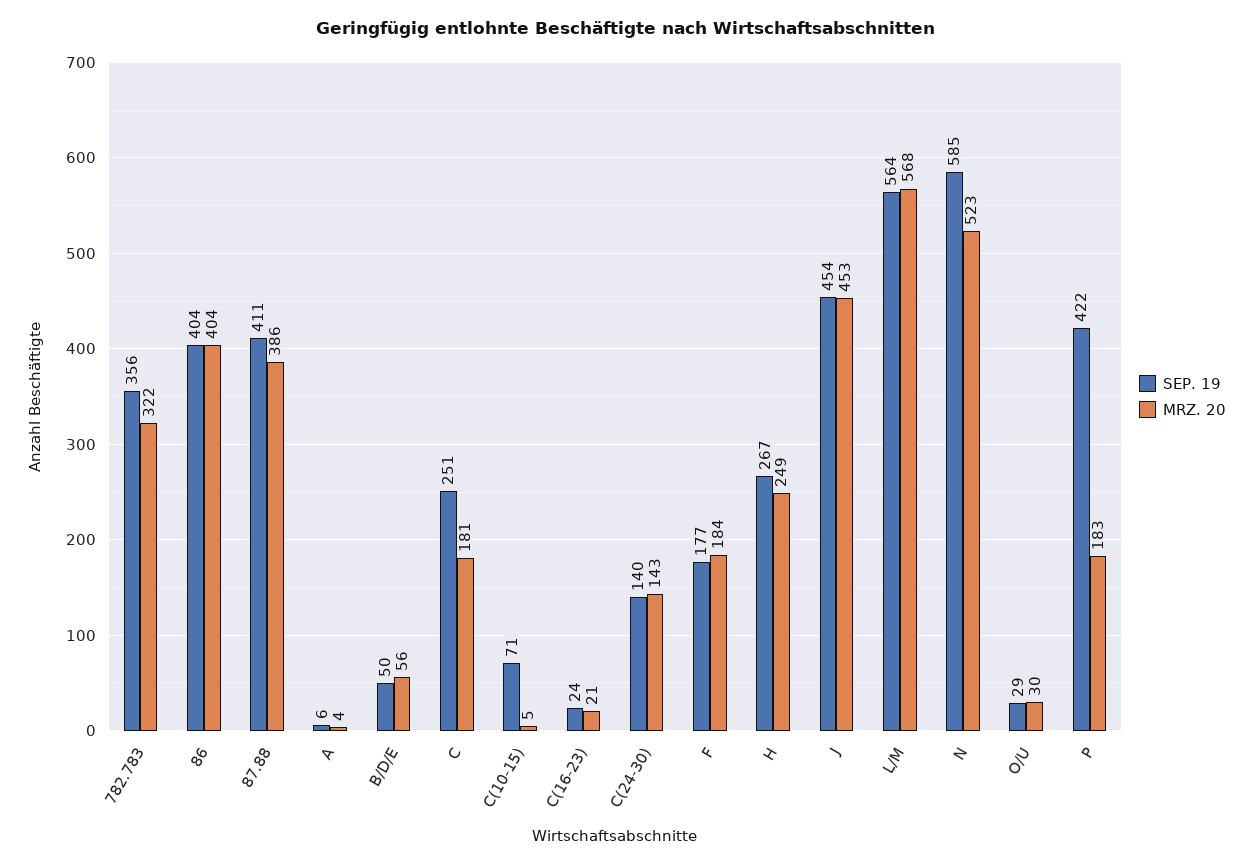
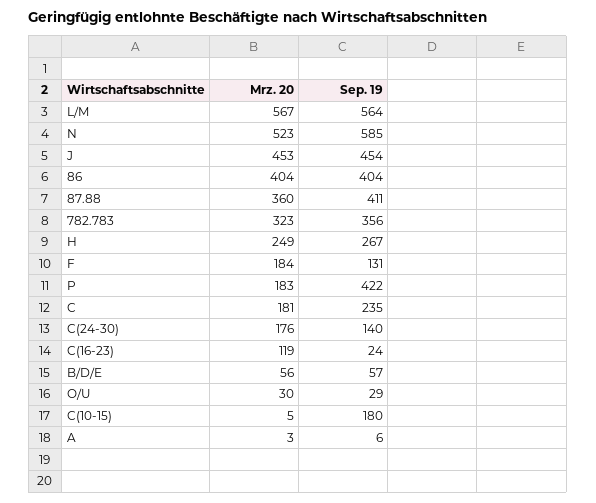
MRZ. 20, 782.783: 322 -> 323
MRZ. 20, 87.88: 386 -> 360
MRZ. 20, A: 4 -> 3
SEP. 19, B/D/E: 50 -> 57
SEP. 19, C: 251 -> 235
SEP. 19, C(10-15): 71 -> 180
MRZ. 20, C(16-23): 21 -> 119
MRZ. 20, C(24-30): 143 -> 176
SEP. 19, F: 177 -> 131
MRZ. 20, L/M: 568 -> 567

